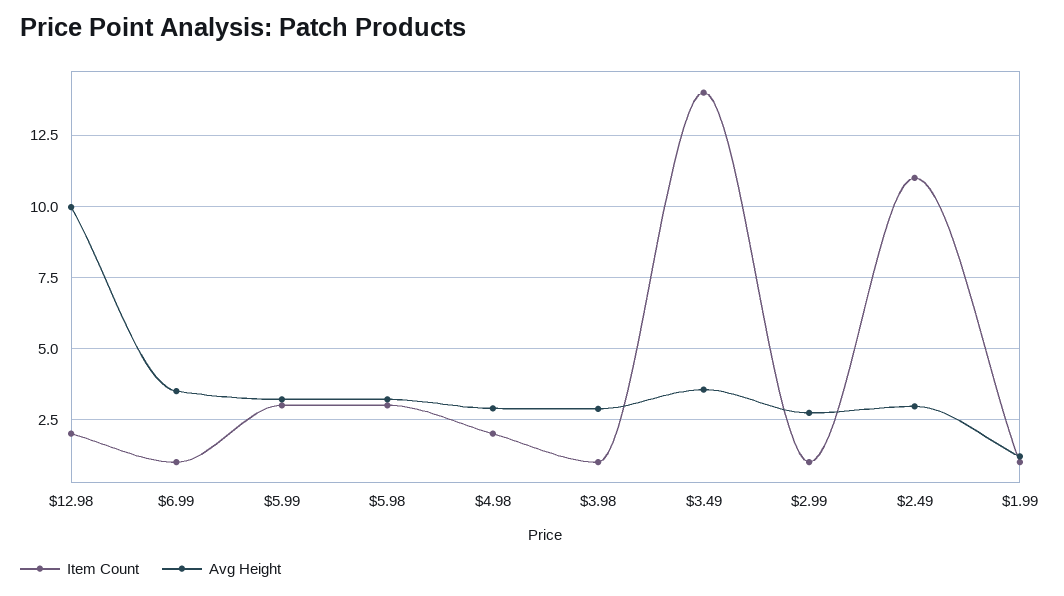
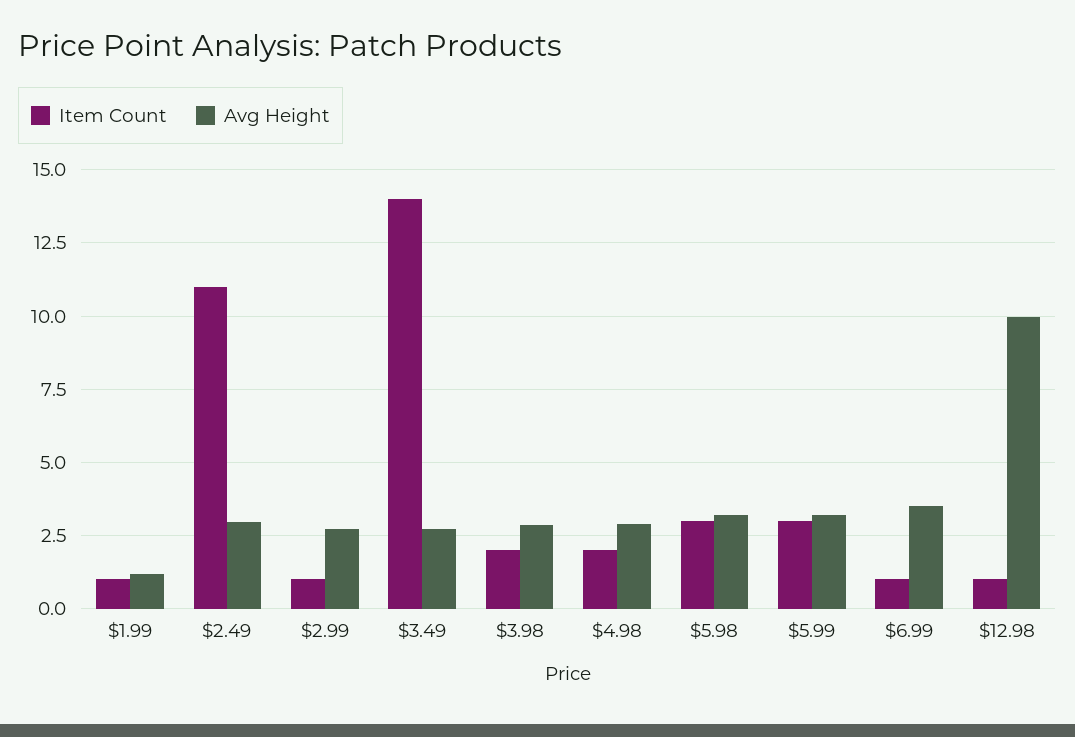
Item Count, $12.98: 2 -> 1
Item Count, $3.98: 1 -> 2
Avg Height, $3.49: 3.5 -> 2.75

